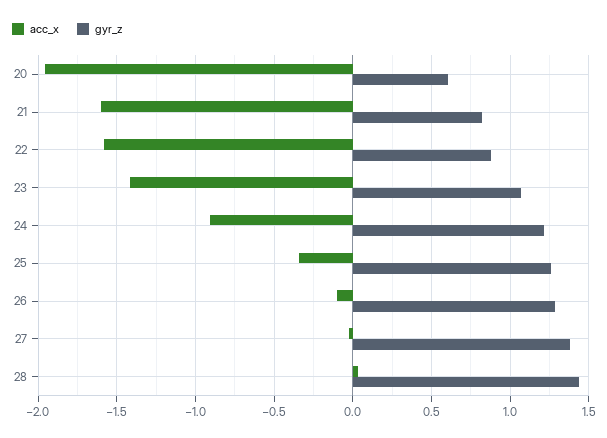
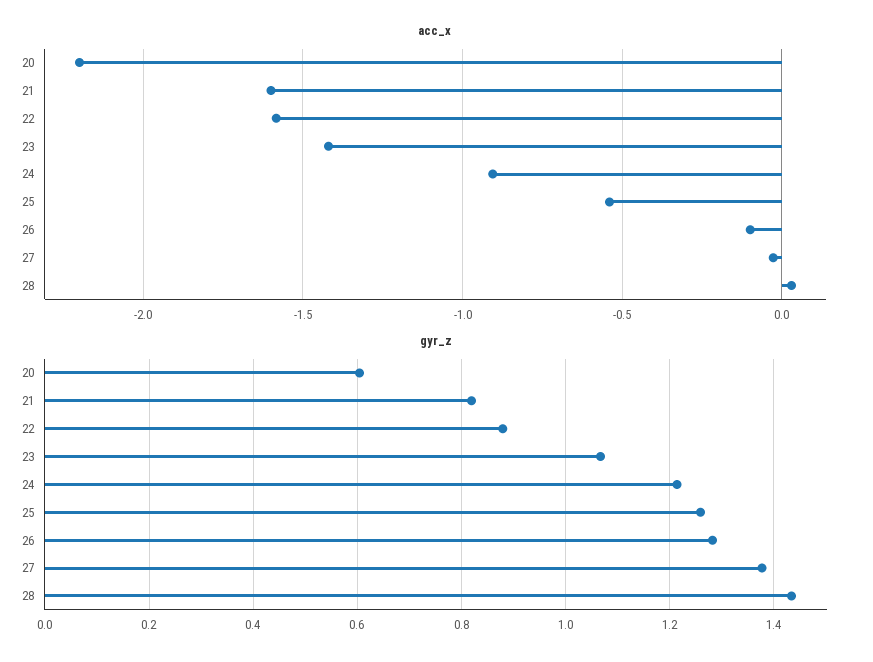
acc_x, 20: -1.95 -> -2.2
acc_x, 25: -0.35 -> -0.55

